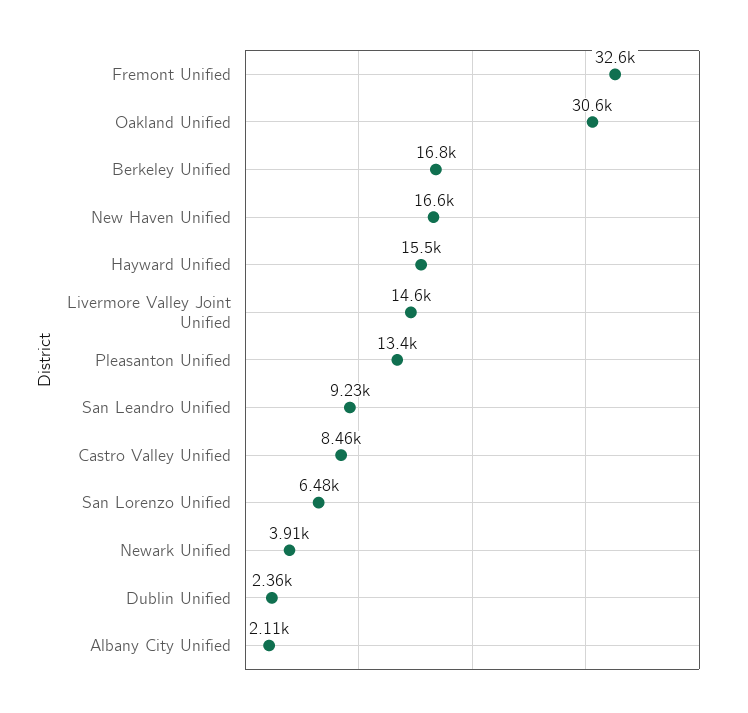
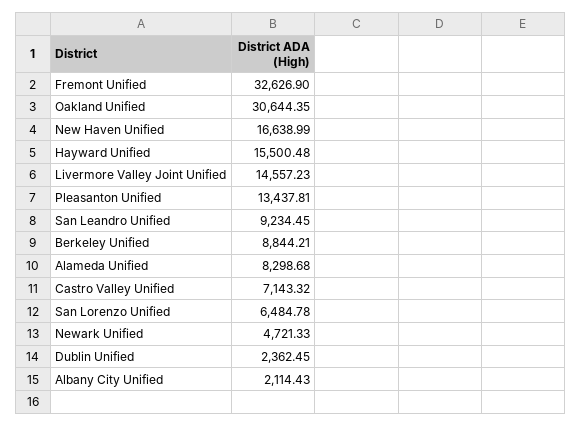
Berkeley Unified: 16800 -> 8844.21
Castro Valley Unified: 8460 -> 7143.32
Newark Unified: 3910 -> 4721.33
Alameda Unified: none -> 8298.68

